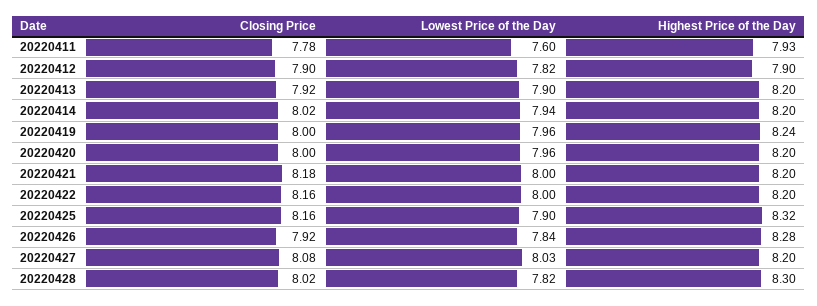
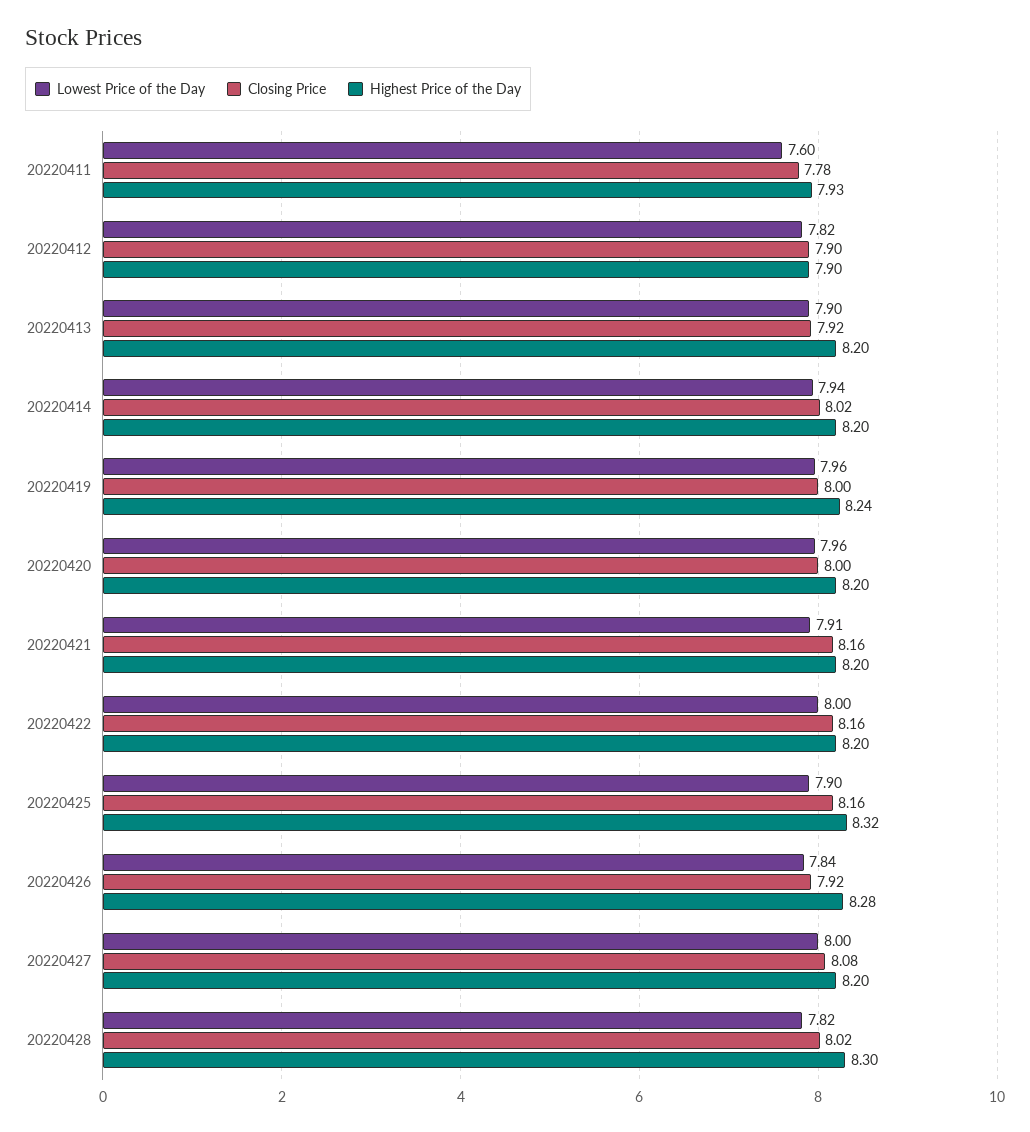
Closing Price, 20220421: 8.18 -> 8.16
Lowest Price of the Day, 20220421: 8 -> 7.91
Lowest Price of the Day, 20220427: 8.03 -> 8

